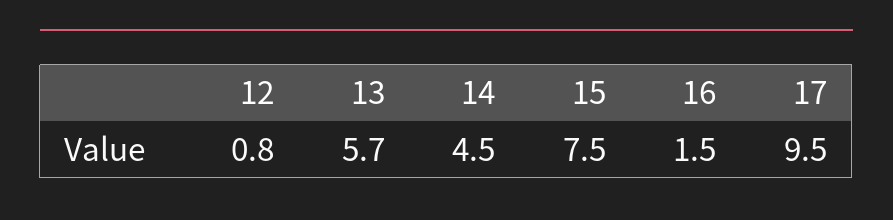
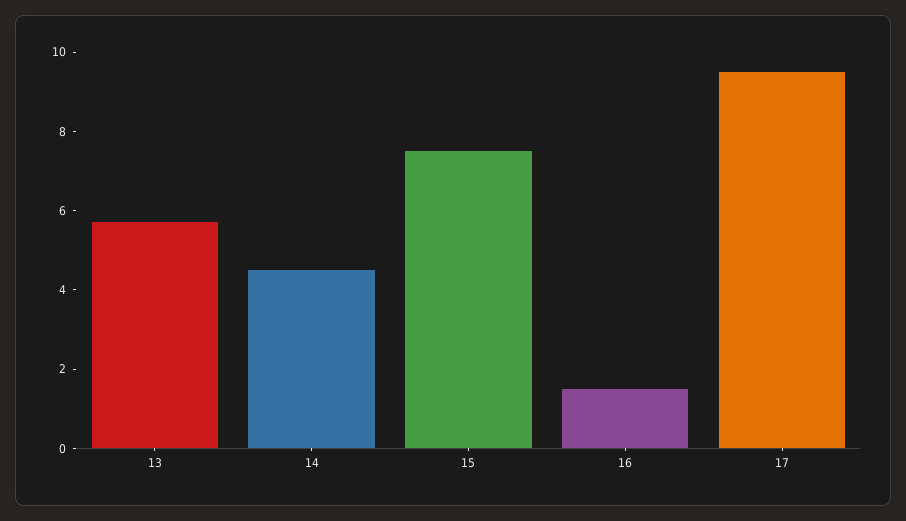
12: 0.8 -> none

